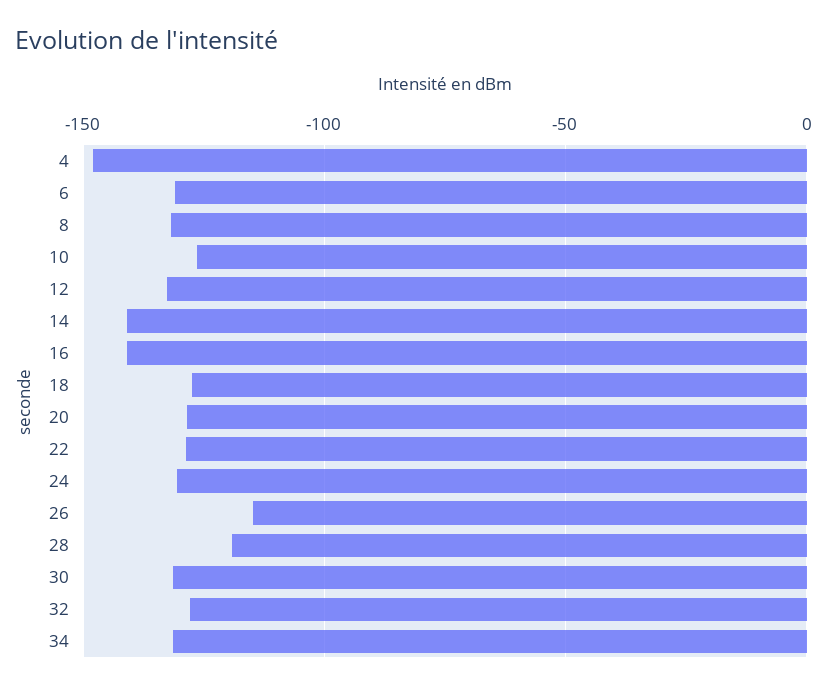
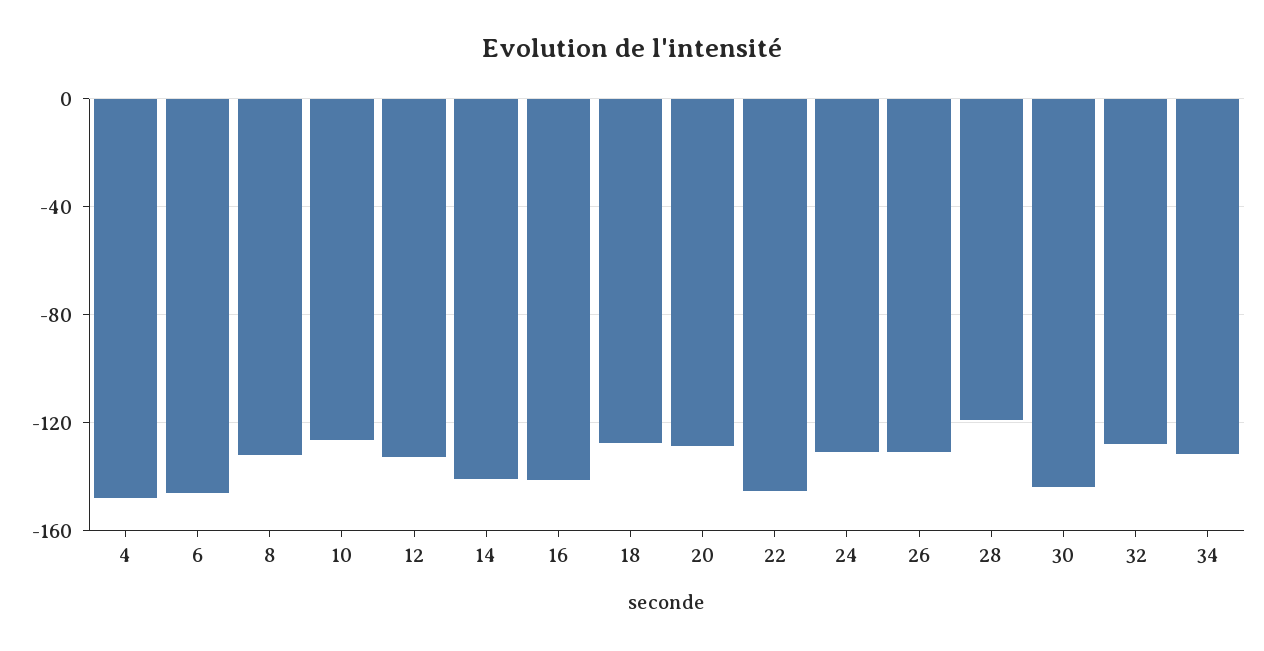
6: -130 -> -145
22: -130 -> -145
26: -115 -> -130
30: -130 -> -145

